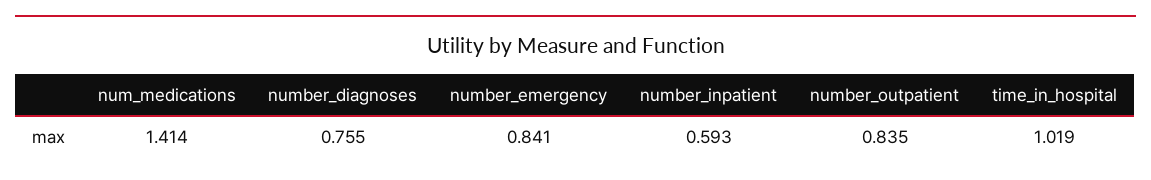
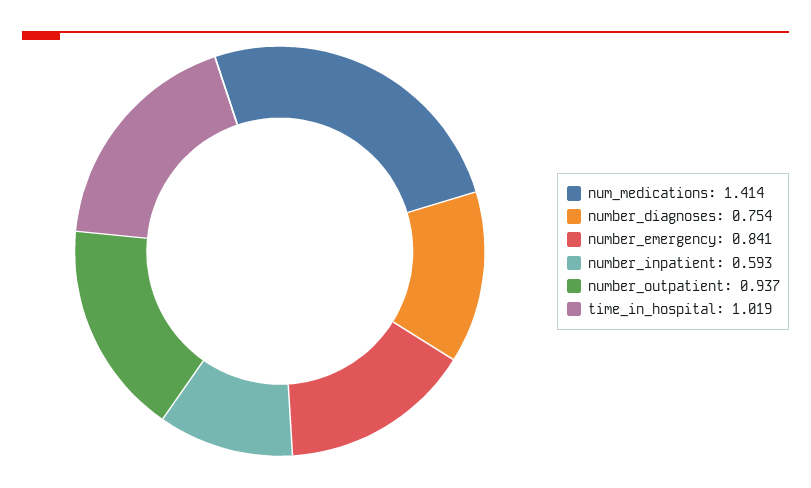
number_diagnoses: 0.755 -> 0.754
number_outpatient: 0.835 -> 0.937

